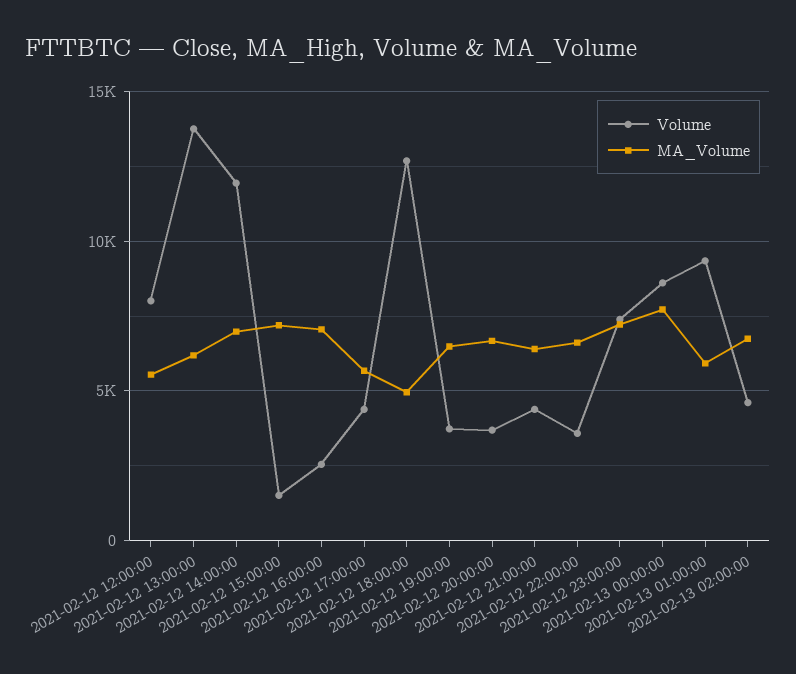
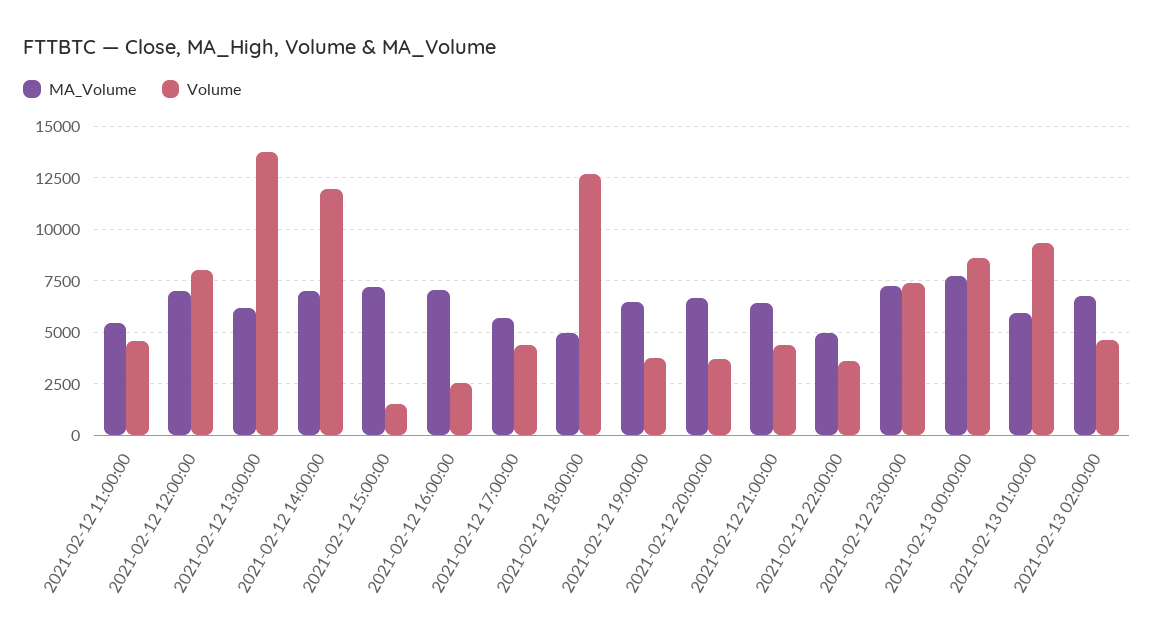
MA_Volume, 2021-02-12 12:00:00: 5500 -> 7000
MA_Volume, 2021-02-12 22:00:00: 6500 -> 5000
MA_Volume, 2021-02-12 11:00:00: none -> 5500
Volume, 2021-02-12 11:00:00: none -> 4500

